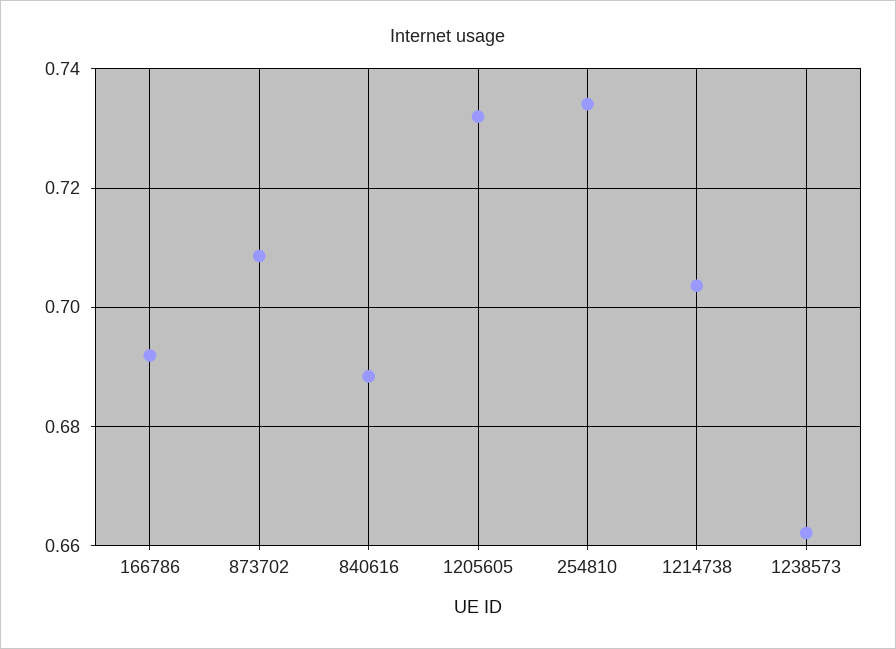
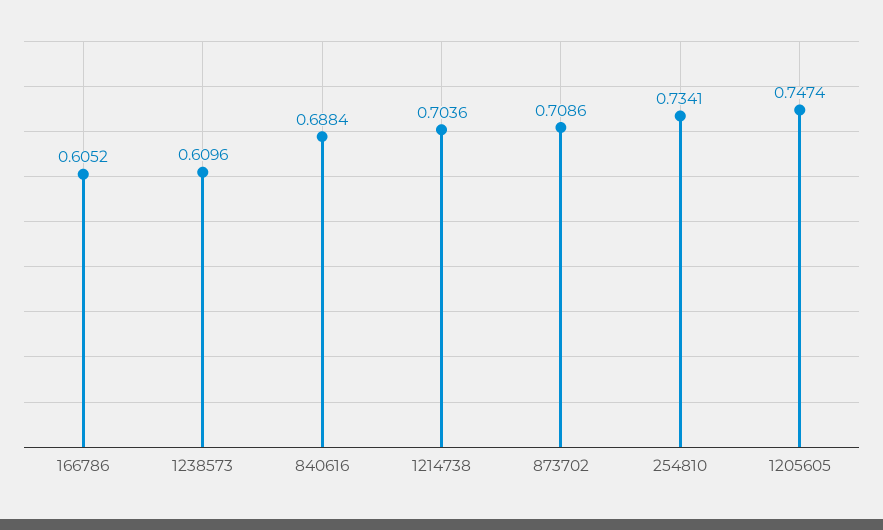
166786: 0.692 -> 0.6052
1205605: 0.732 -> 0.7474
1238573: 0.662 -> 0.6096

